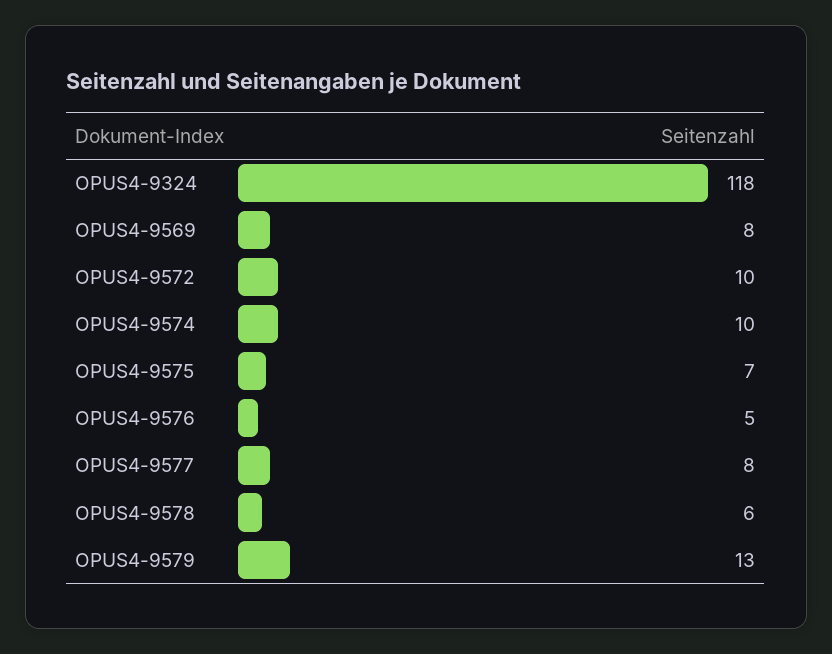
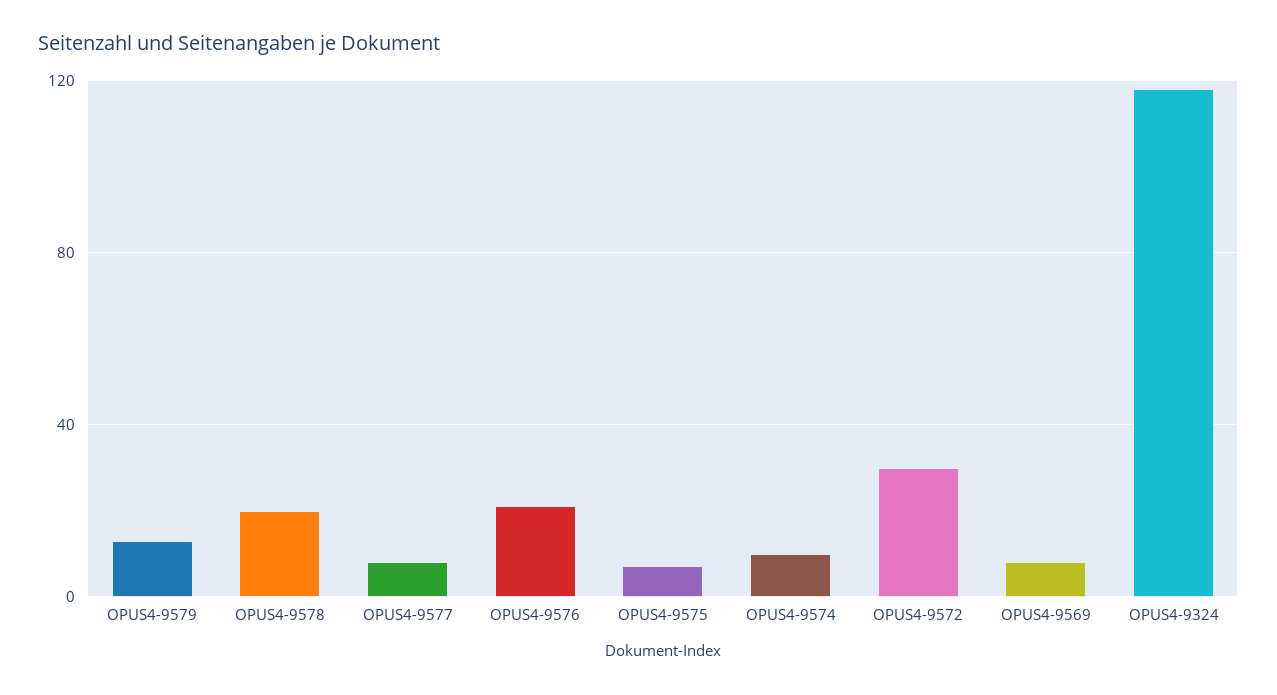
OPUS4-9572: 10 -> 30
OPUS4-9576: 5 -> 20
OPUS4-9578: 6 -> 20

